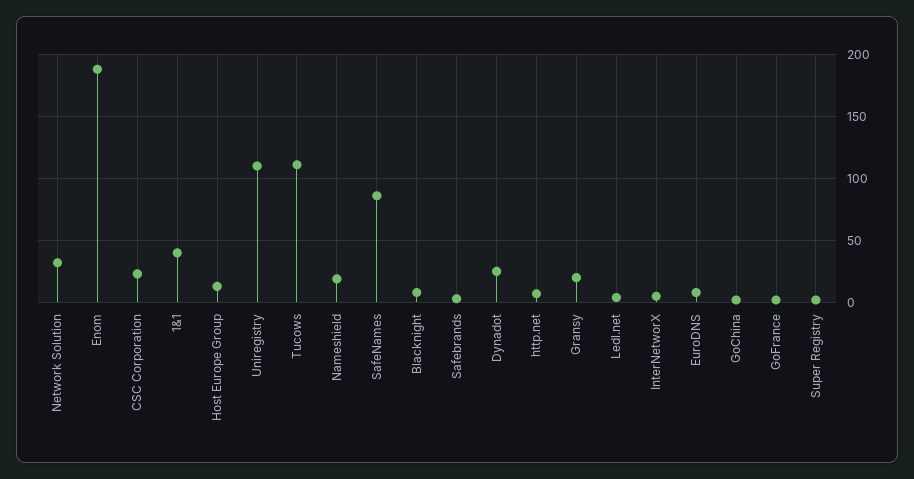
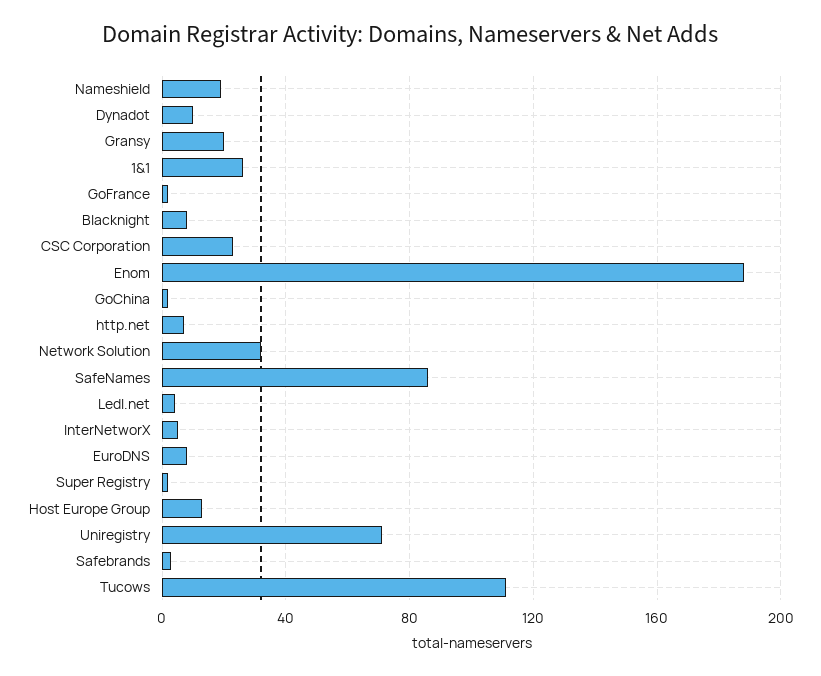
1&1: 40 -> 25
Uniregistry: 110 -> 70
Dynadot: 25 -> 10

